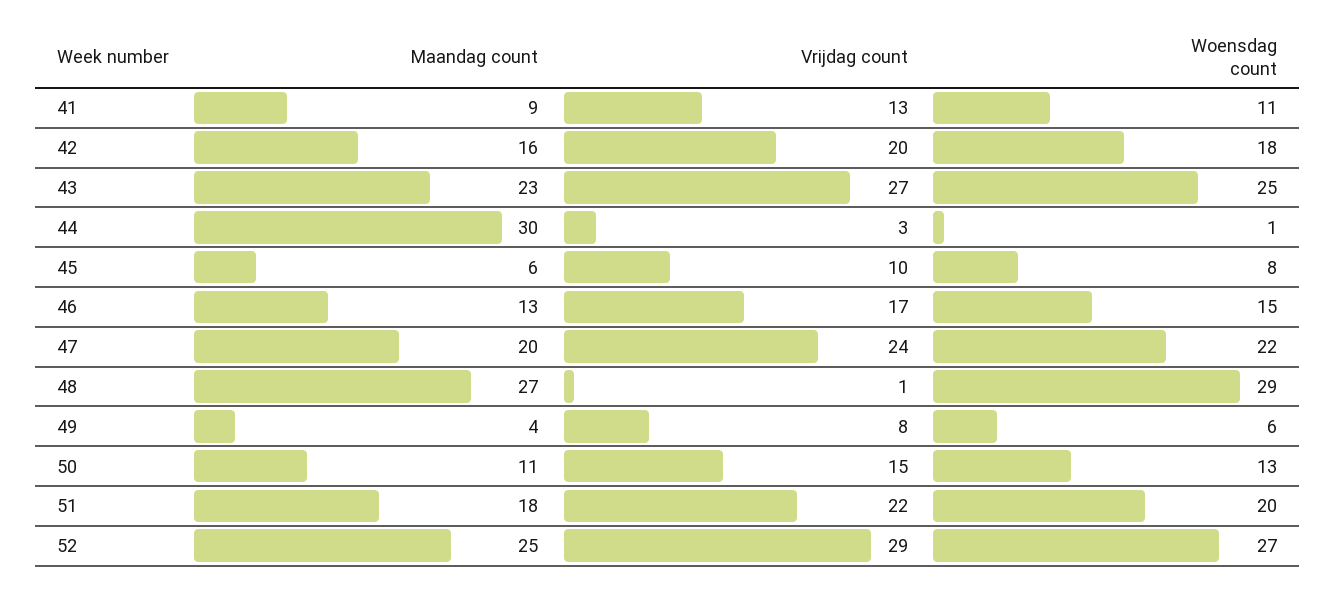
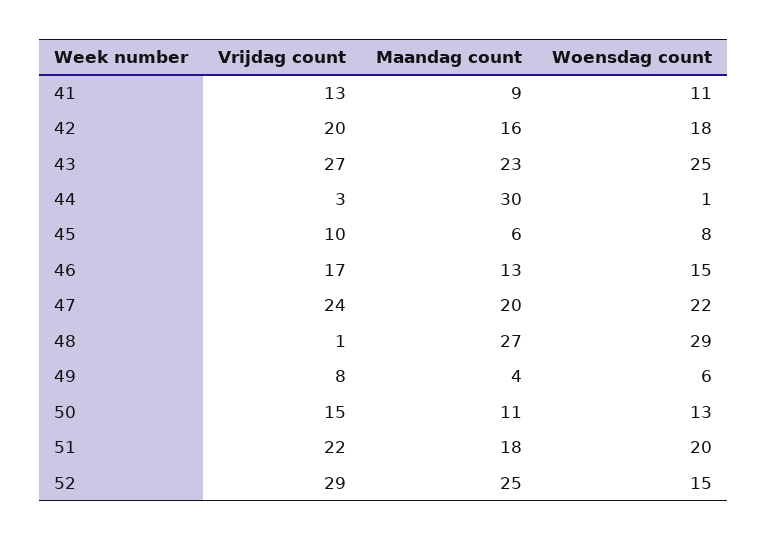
Woensdag count, 52: 27 -> 15

